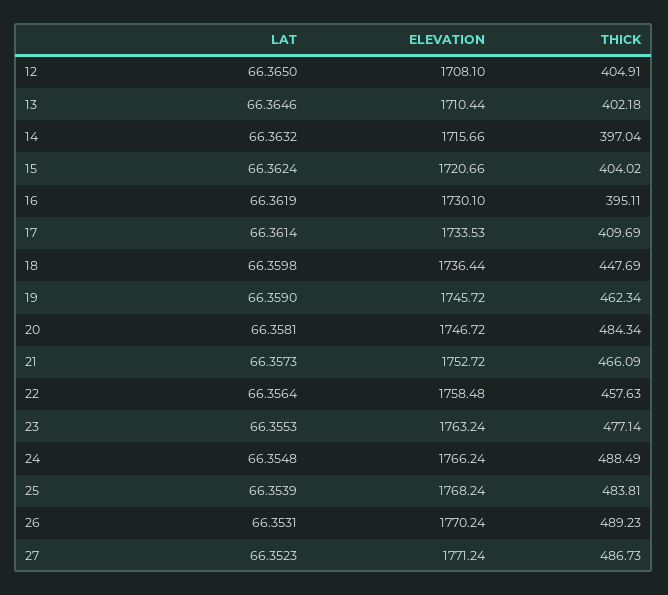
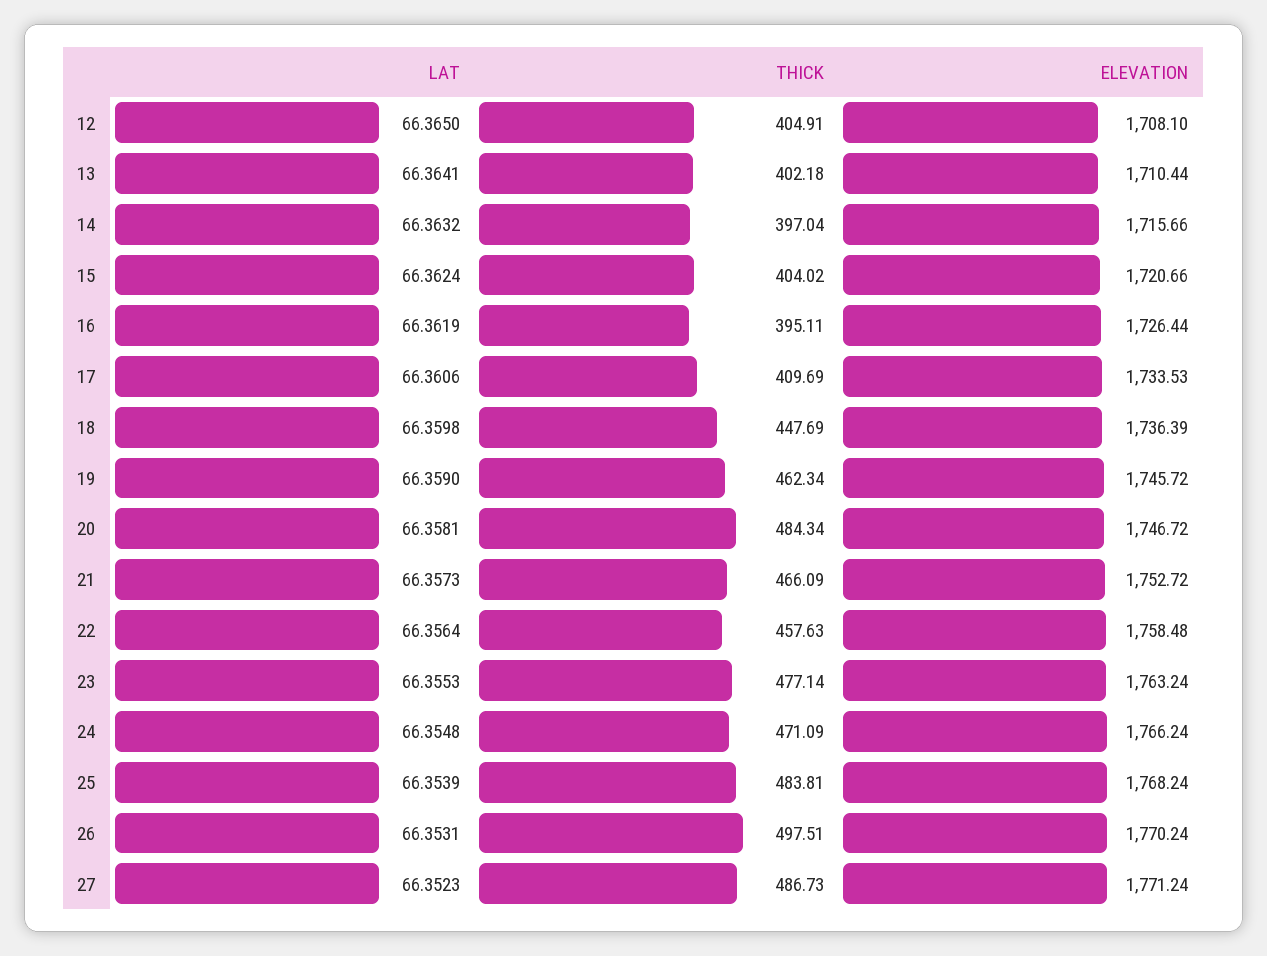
LAT, 13: 66.3646 -> 66.3641
ELEVATION, 16: 1730.1 -> 1726.44
LAT, 17: 66.3614 -> 66.3606
ELEVATION, 18: 1736.44 -> 1736.39
THICK, 24: 488.49 -> 471.09
THICK, 26: 489.23 -> 497.51

